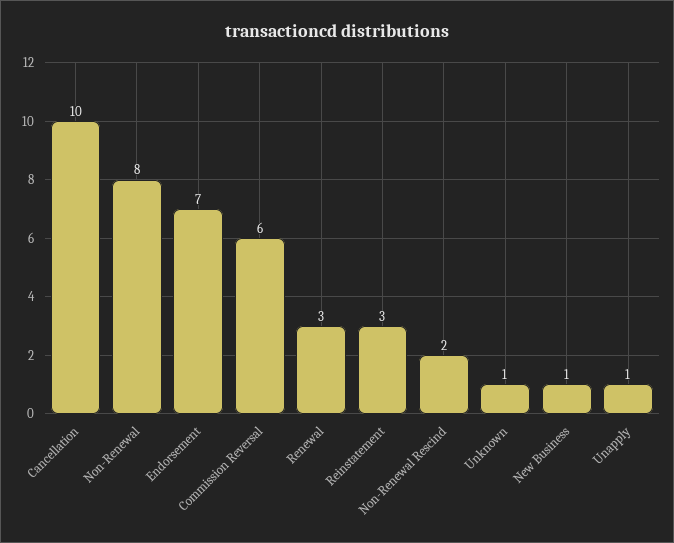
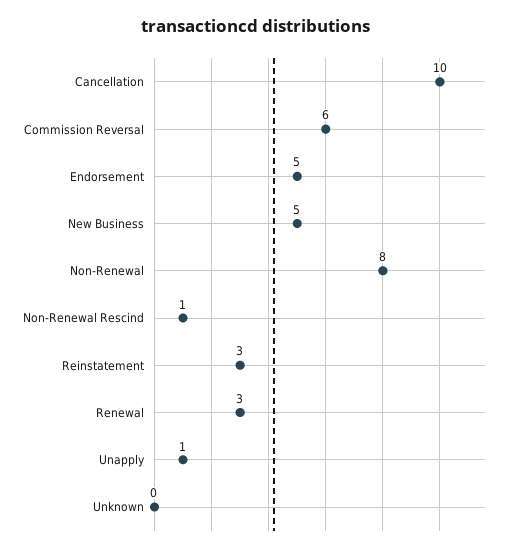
Endorsement: 7 -> 5
Non-Renewal Rescind: 2 -> 1
Unknown: 1 -> 0
New Business: 1 -> 5

